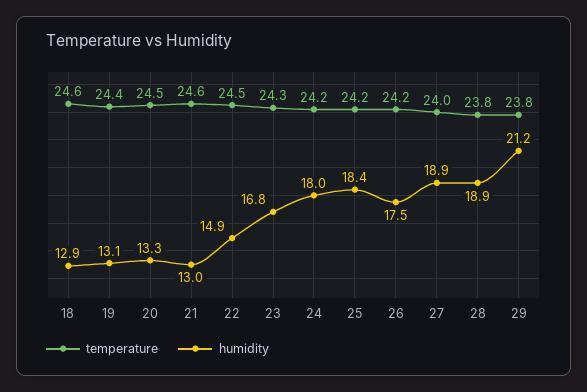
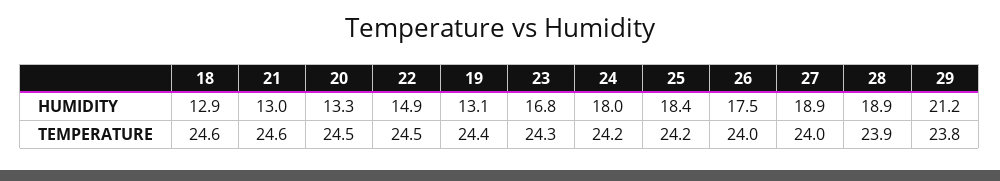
temperature, 26: 24.2 -> 24
temperature, 28: 23.8 -> 23.9

